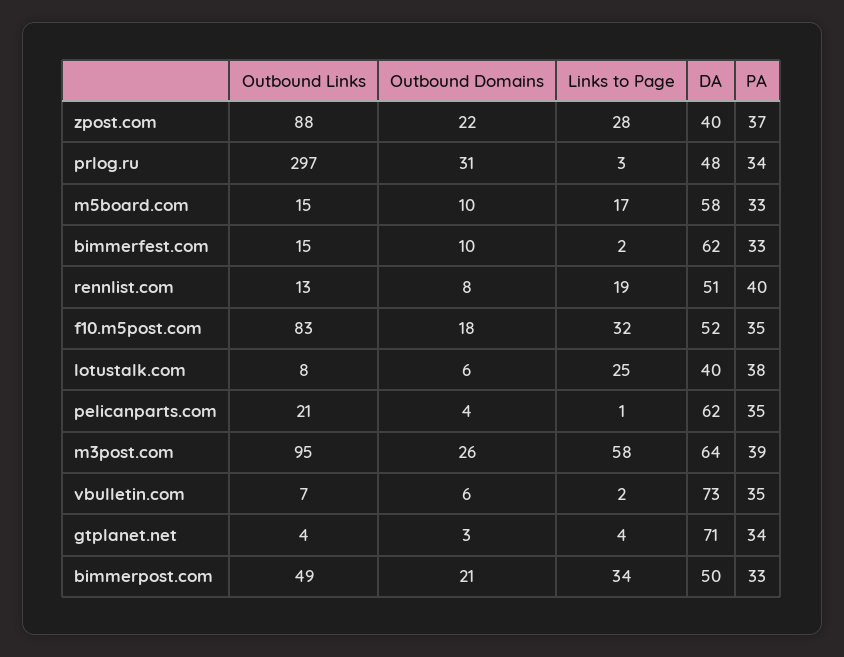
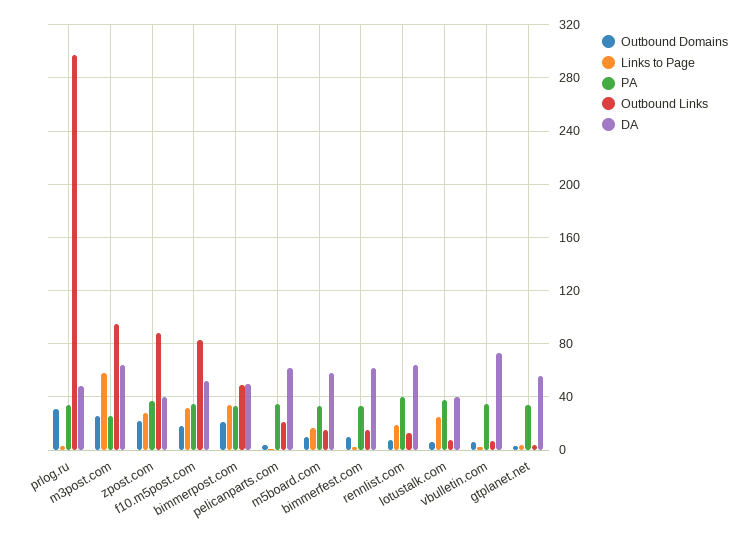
DA, rennlist.com: 51 -> 65
PA, m3post.com: 39 -> 25
DA, gtplanet.net: 71 -> 55

